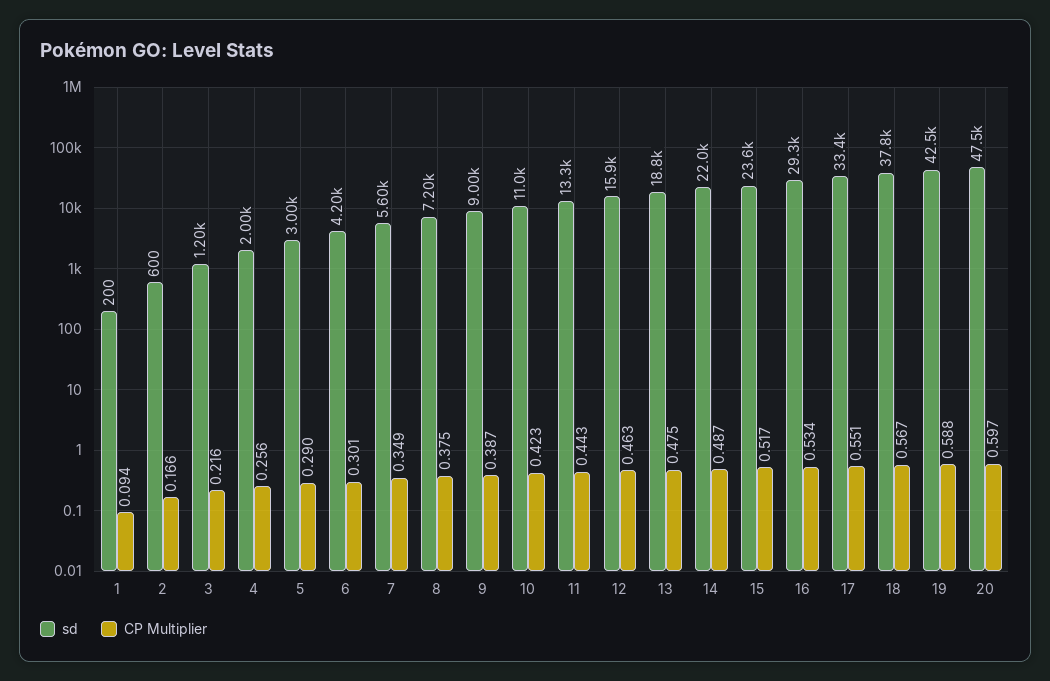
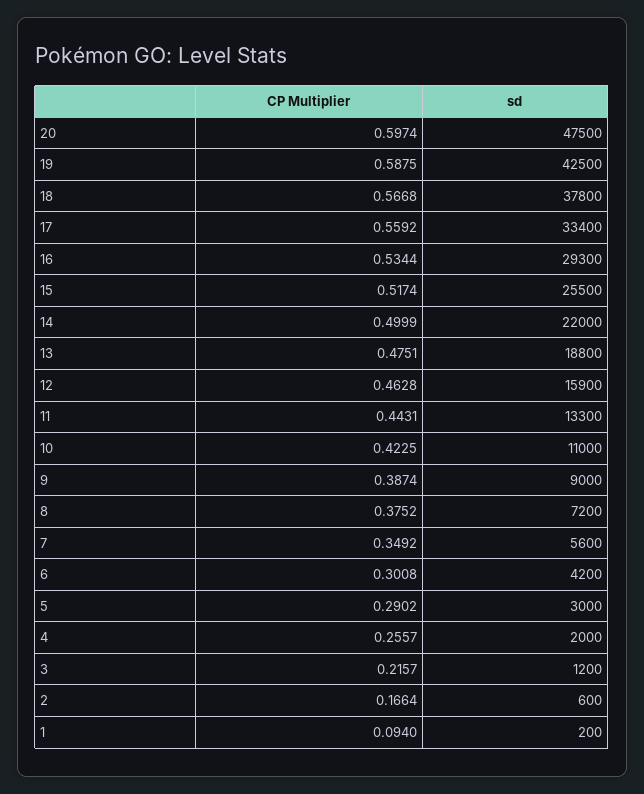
CP Multiplier, 14: 0.487 -> 0.4999
sd, 15: 23600 -> 25500
CP Multiplier, 17: 0.551 -> 0.5592

